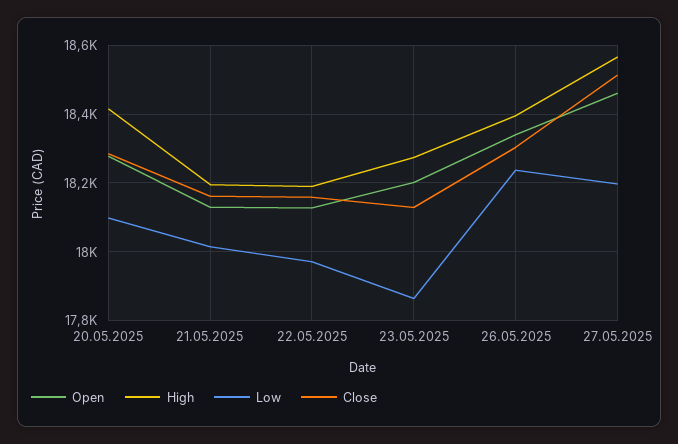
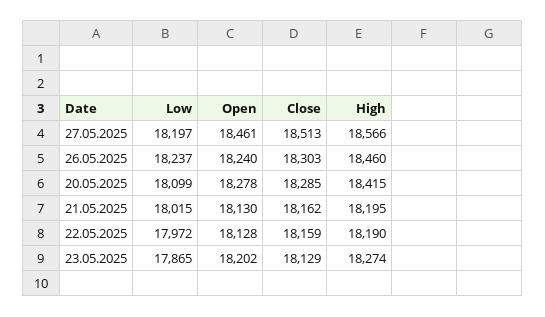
Open, 26.05.2025: 18340 -> 18240
High, 26.05.2025: 18400 -> 18460

